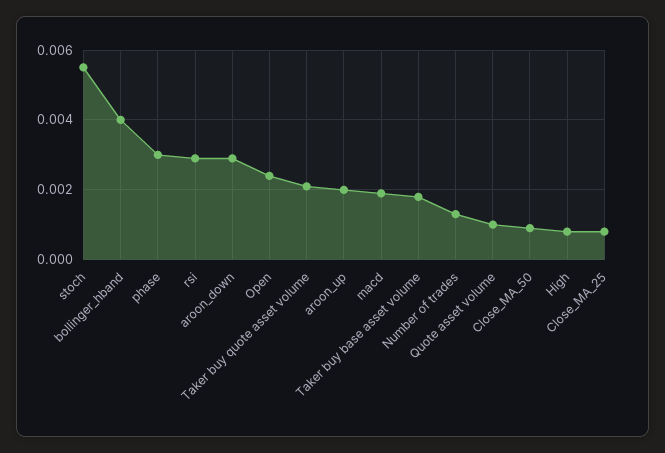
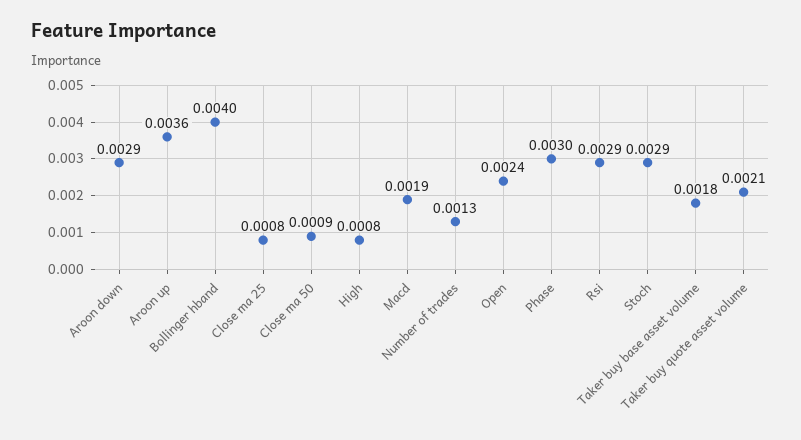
stoch: 0.0055 -> 0.0029
aroon_up: 0.002 -> 0.0036
Quote asset volume: 0.001 -> none

